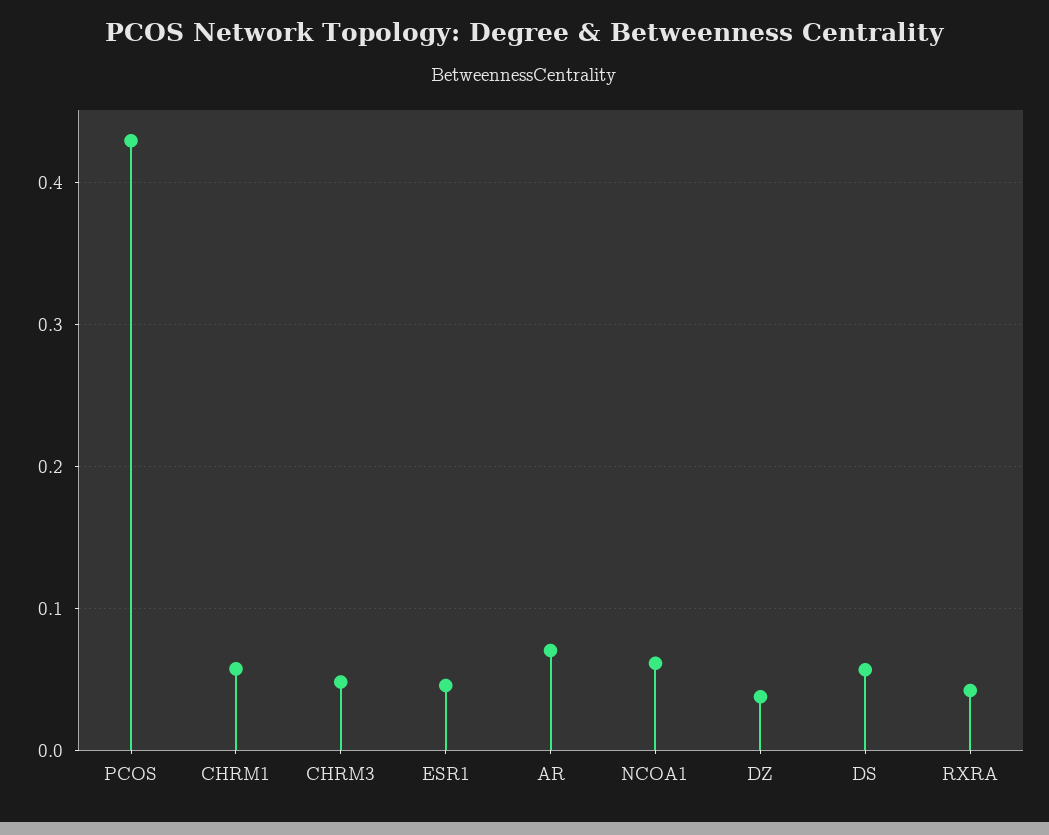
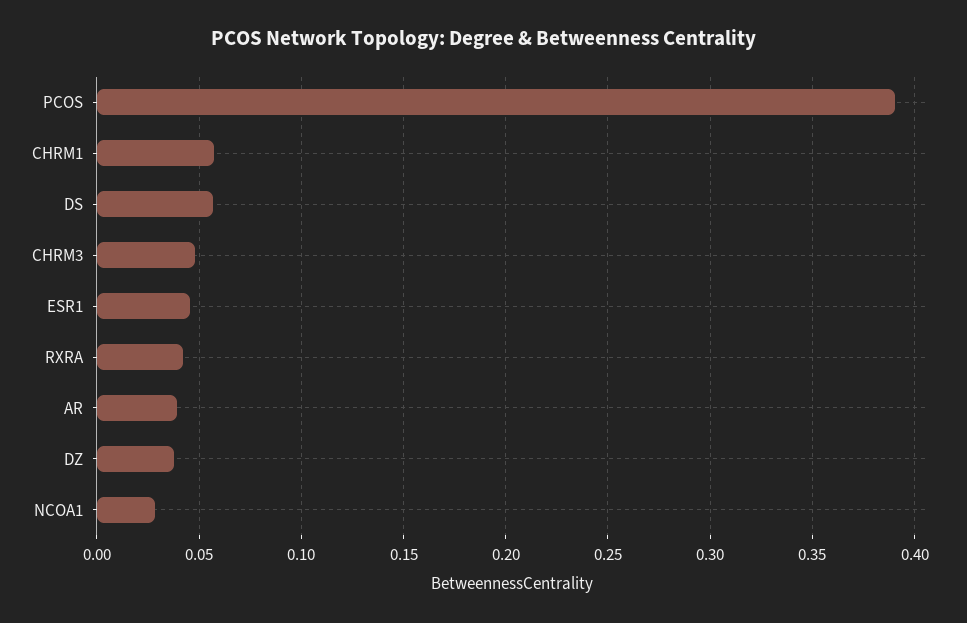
PCOS: 0.43 -> 0.39
AR: 0.07 -> 0.04
NCOA1: 0.06 -> 0.03

